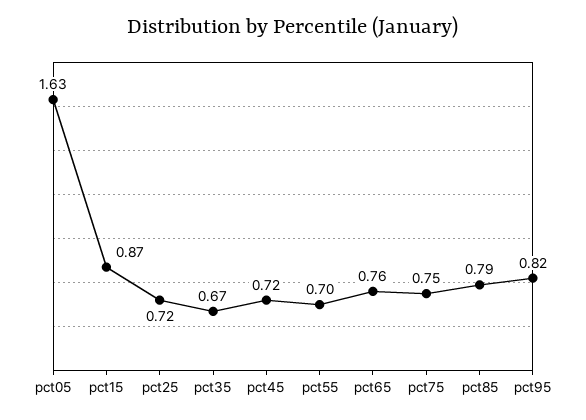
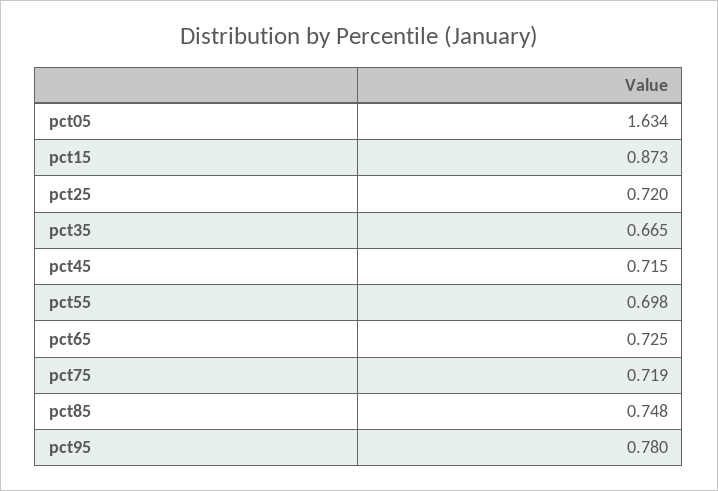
pct65: 0.76 -> 0.725
pct75: 0.75 -> 0.719
pct85: 0.79 -> 0.748
pct95: 0.82 -> 0.78

